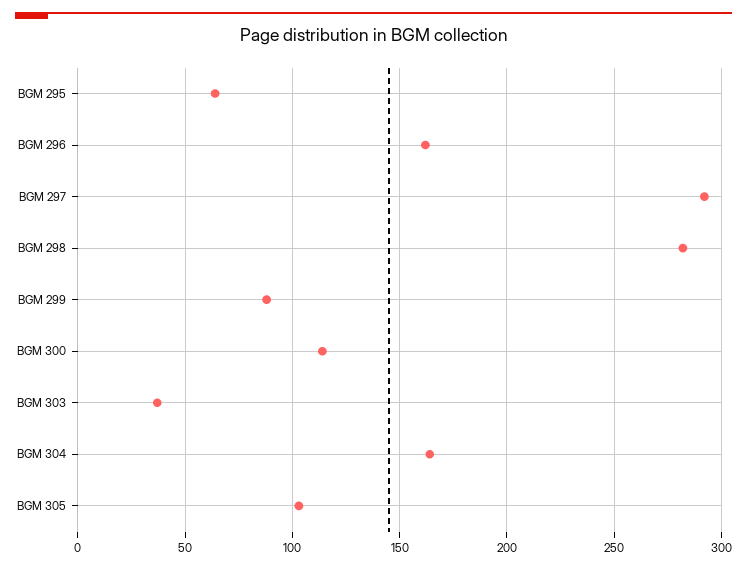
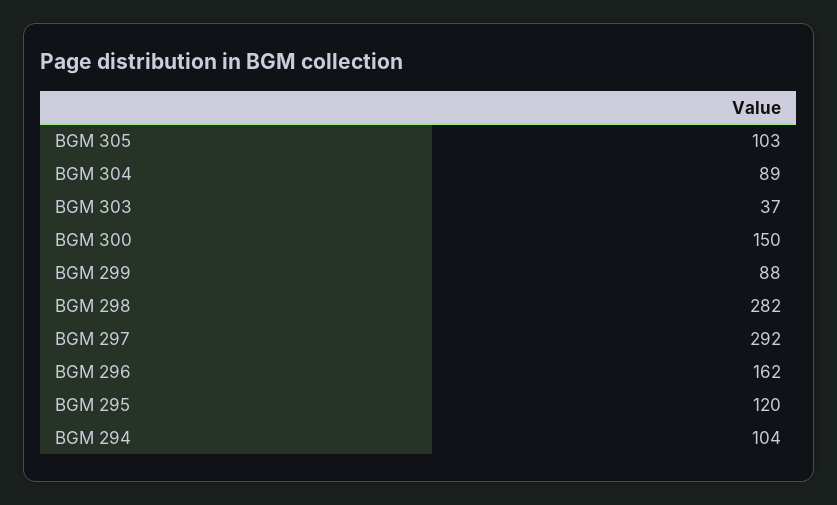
BGM 295: 65 -> 120
BGM 300: 115 -> 150
BGM 304: 165 -> 89
BGM 294: none -> 104

